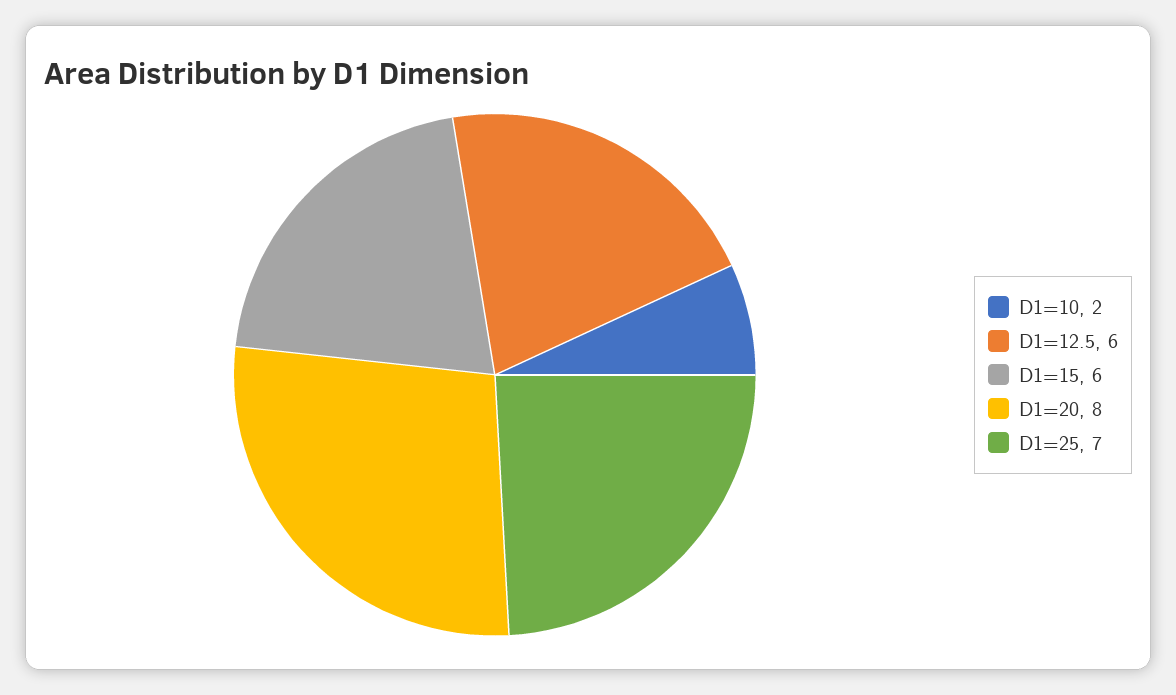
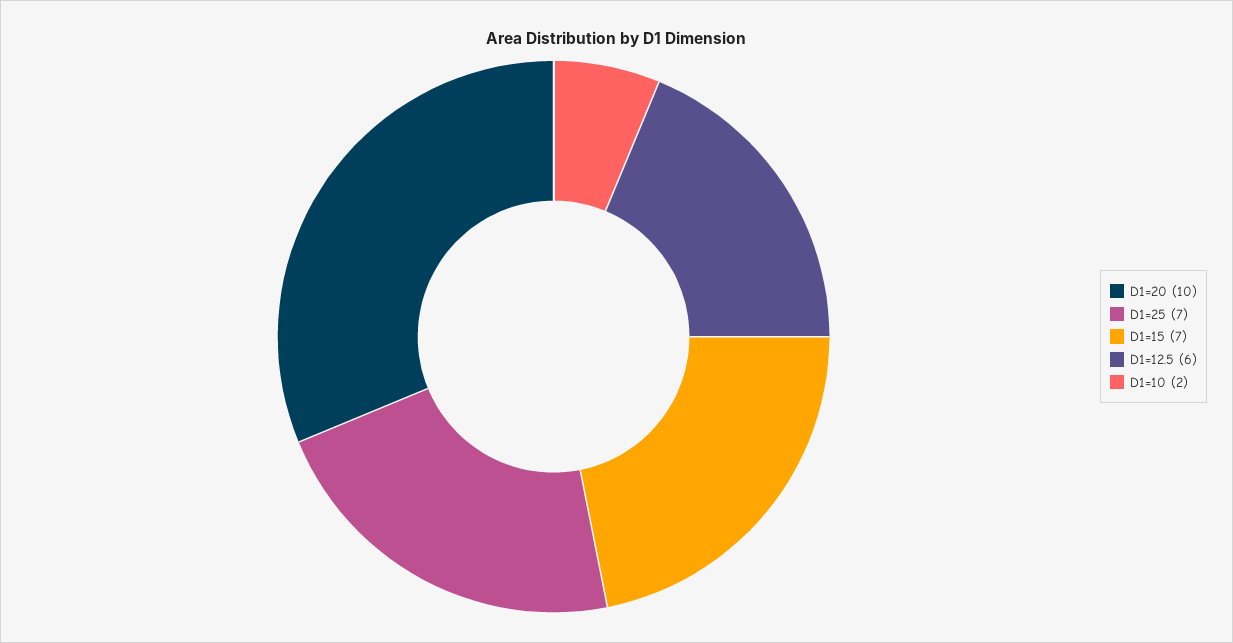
D1=15: 6 -> 7
D1=20: 8 -> 10

